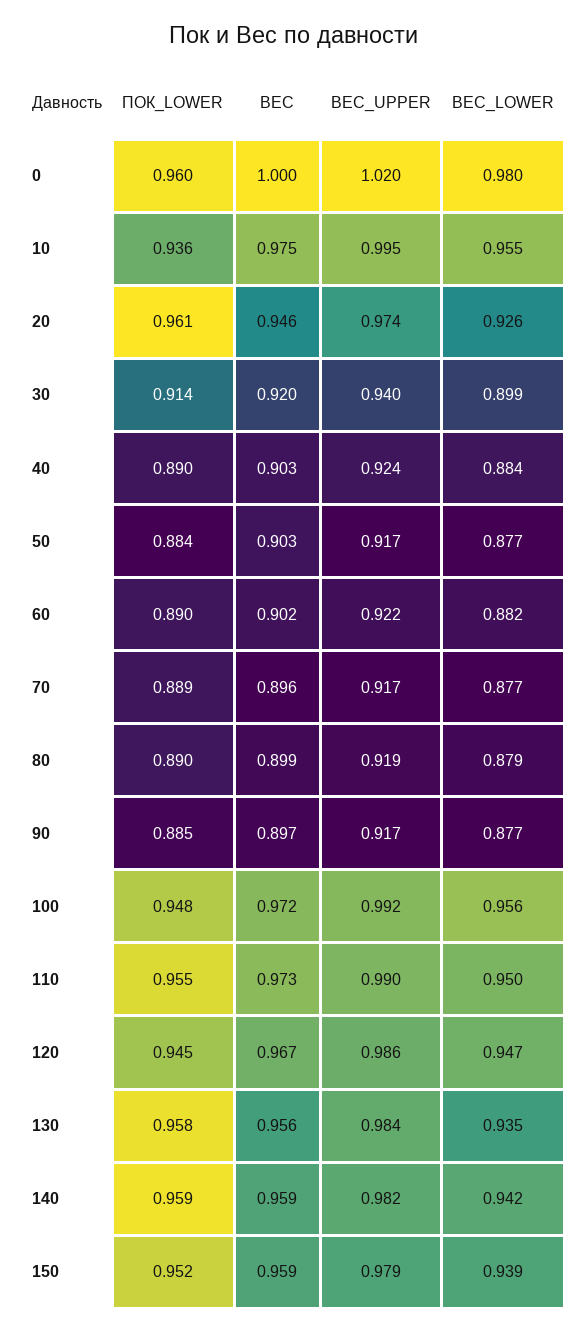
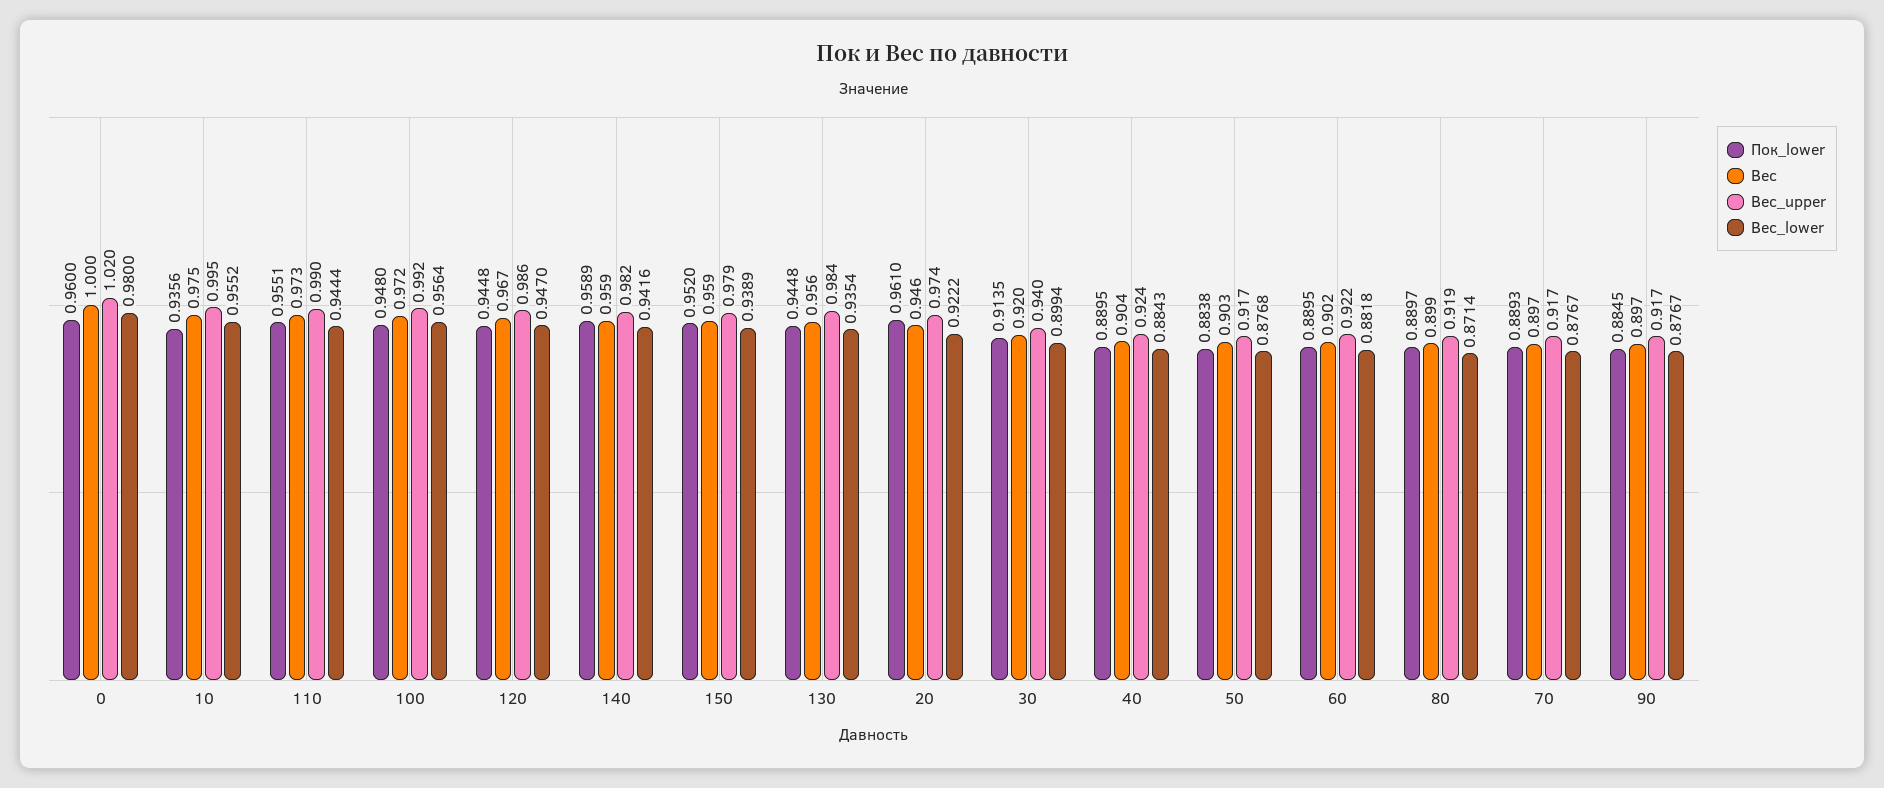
ВЕС_LOWER, 20: 0.926 -> 0.9222
ВЕС, 40: 0.903 -> 0.904
ВЕС, 70: 0.896 -> 0.897
ВЕС_LOWER, 80: 0.879 -> 0.8714
ВЕС_LOWER, 110: 0.95 -> 0.9444
ПОК_LOWER, 130: 0.958 -> 0.9448

